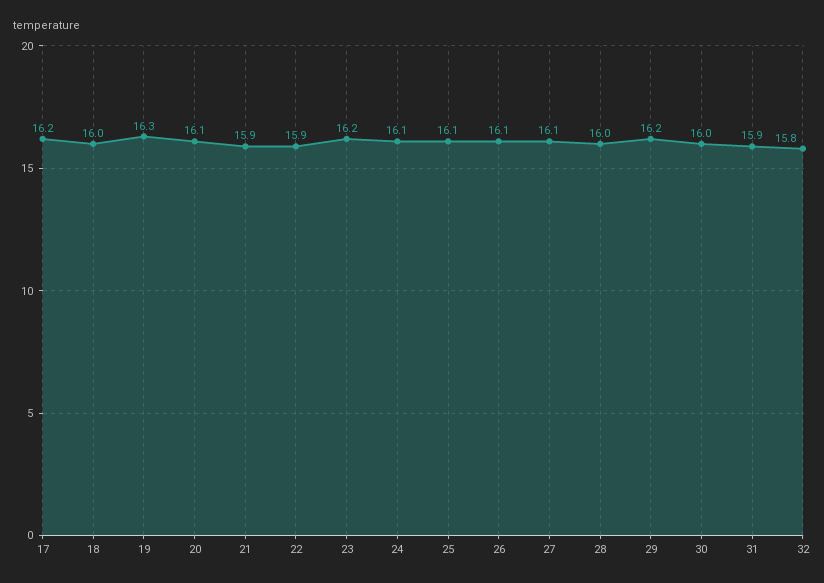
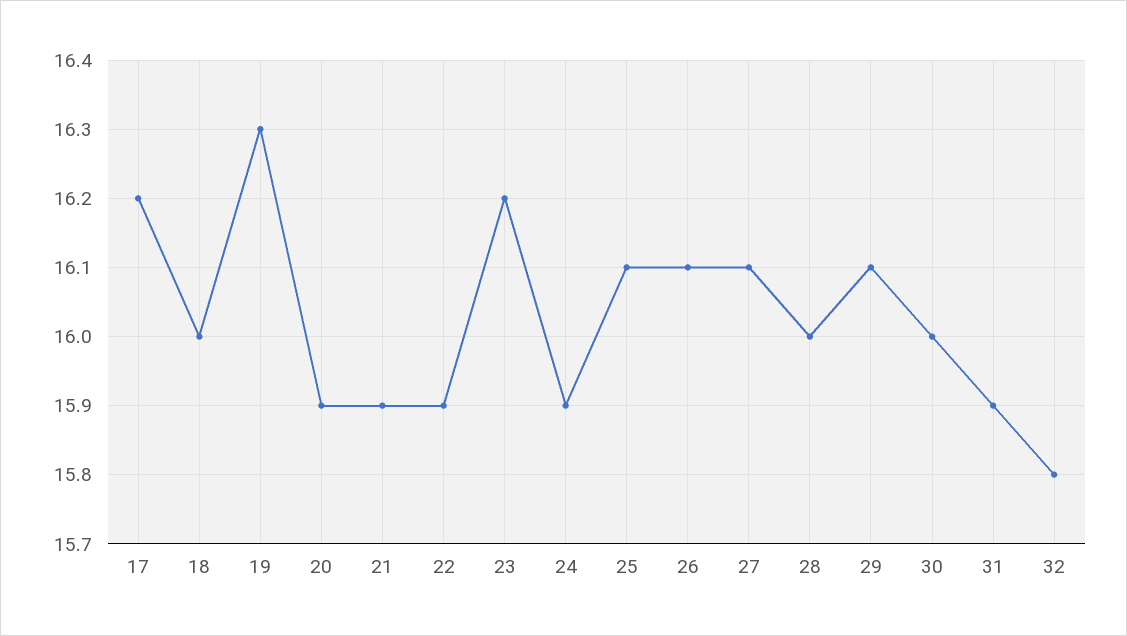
20: 16.1 -> 15.9
24: 16.1 -> 15.9
29: 16.2 -> 16.1

